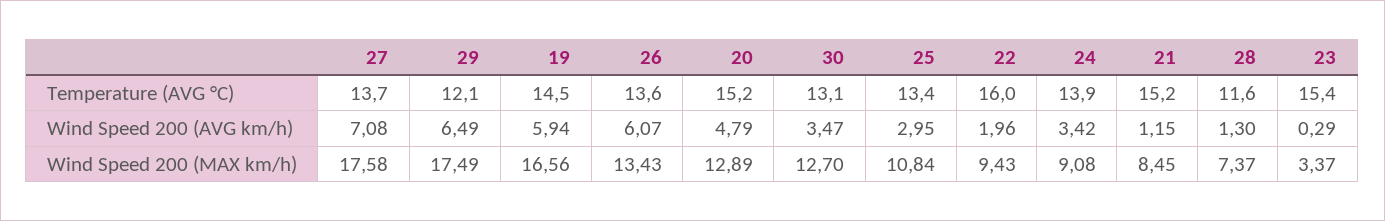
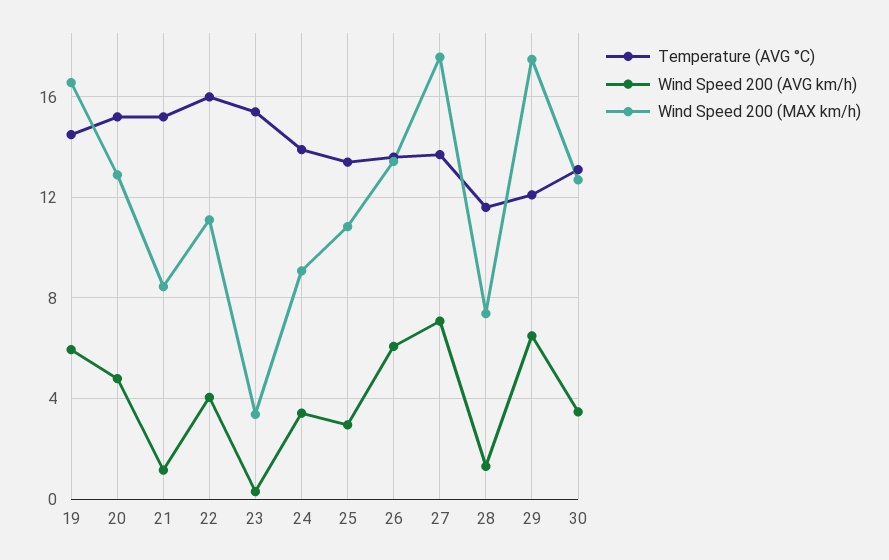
Wind Speed 200 (AVG km/h), 22: 1.96 -> 4
Wind Speed 200 (MAX km/h), 22: 9.43 -> 11

